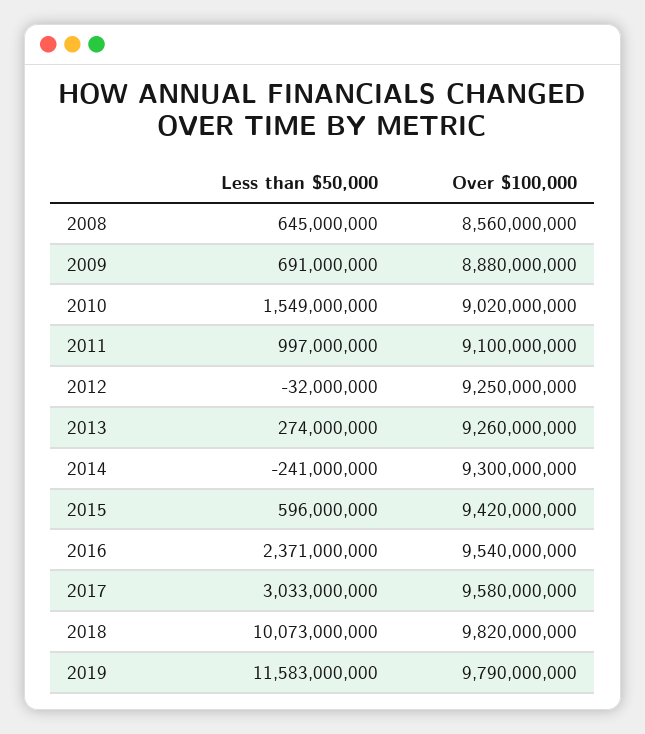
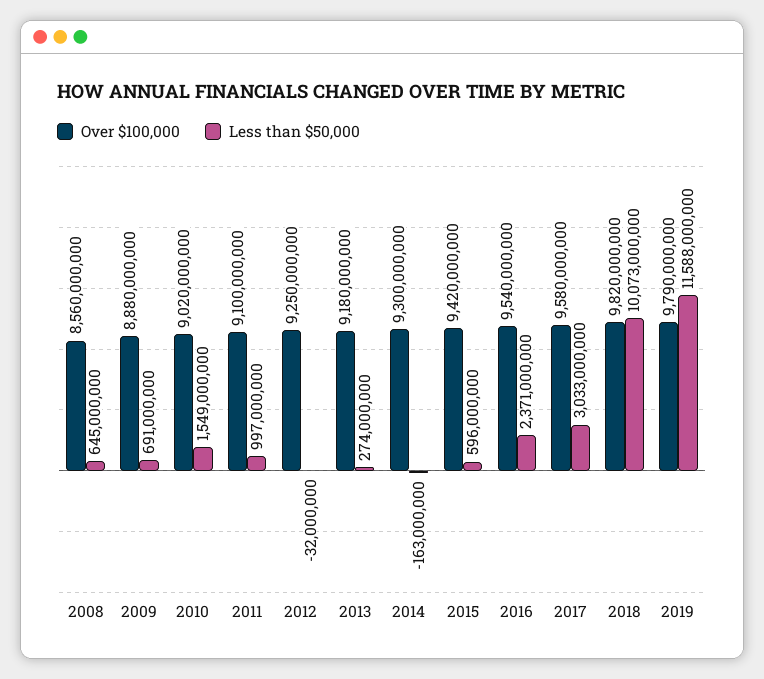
Over $100,000, 2013: 9260000000 -> 9180000000
Less than $50,000, 2014: -241000000 -> -163000000
Less than $50,000, 2019: 11583000000 -> 11588000000

